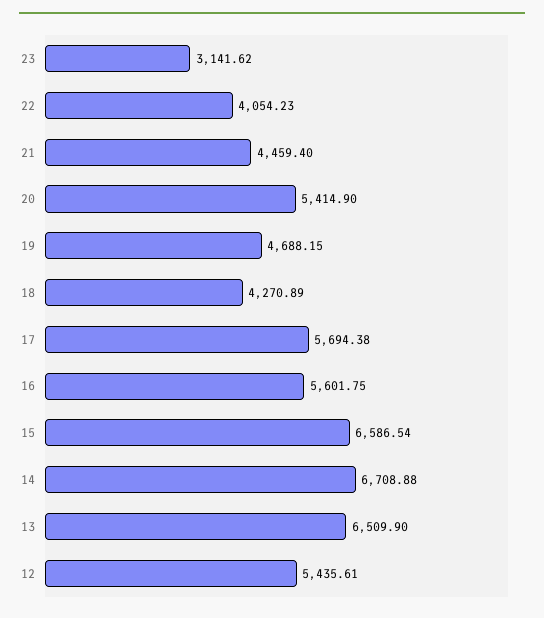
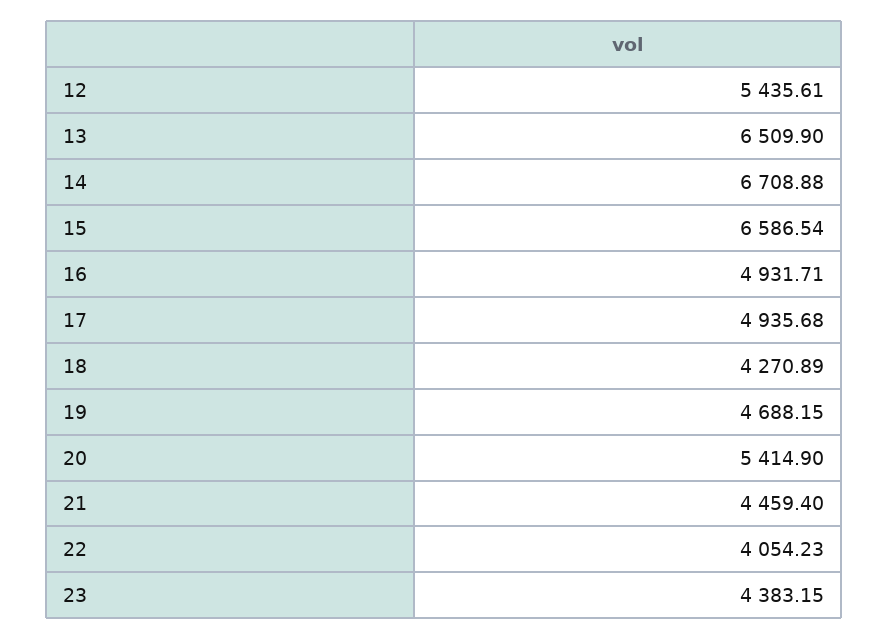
23: 3141.62 -> 4383.15
17: 5694.38 -> 4935.68
16: 5601.75 -> 4931.71

